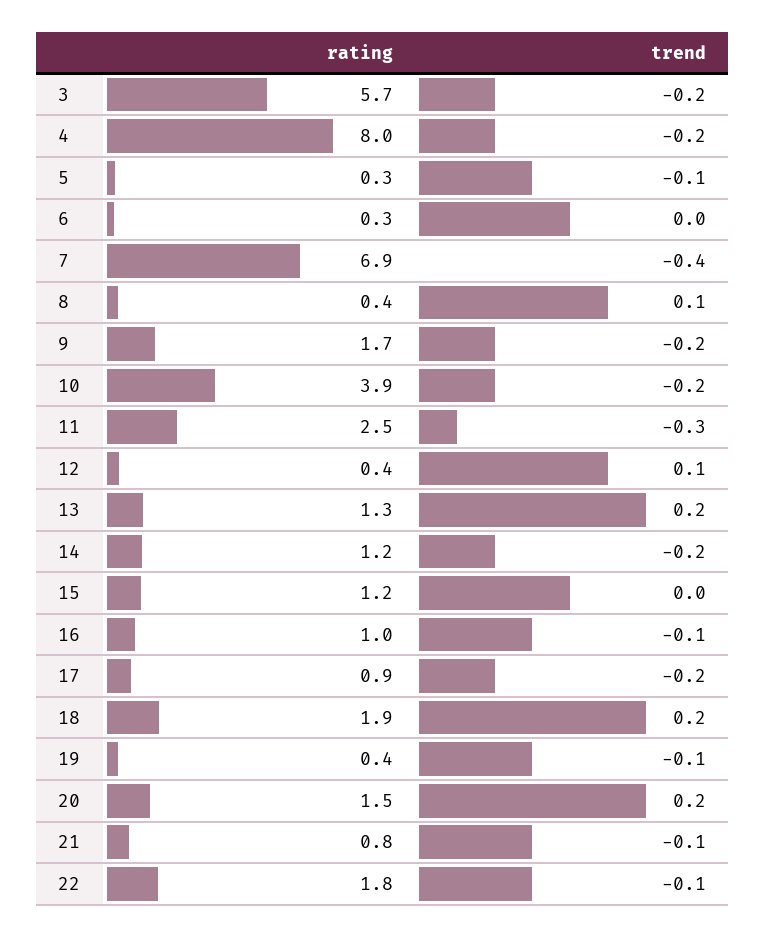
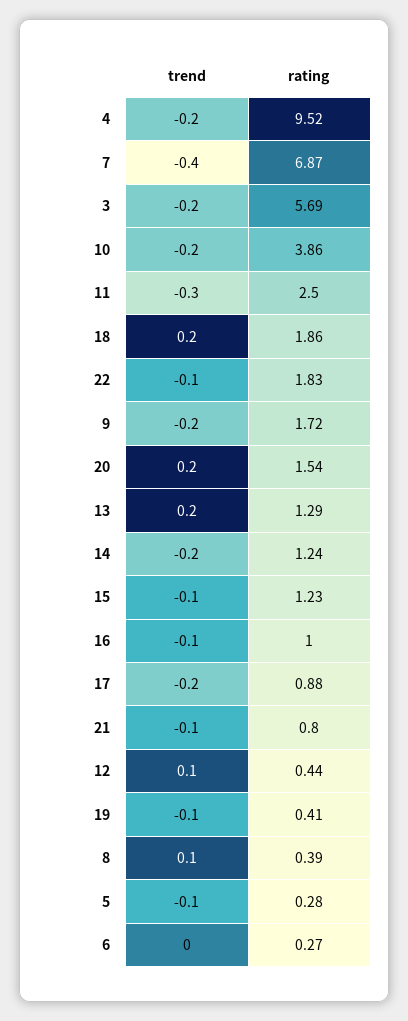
rating, 4: 8 -> 9.52
trend, 15: 0 -> -0.1

